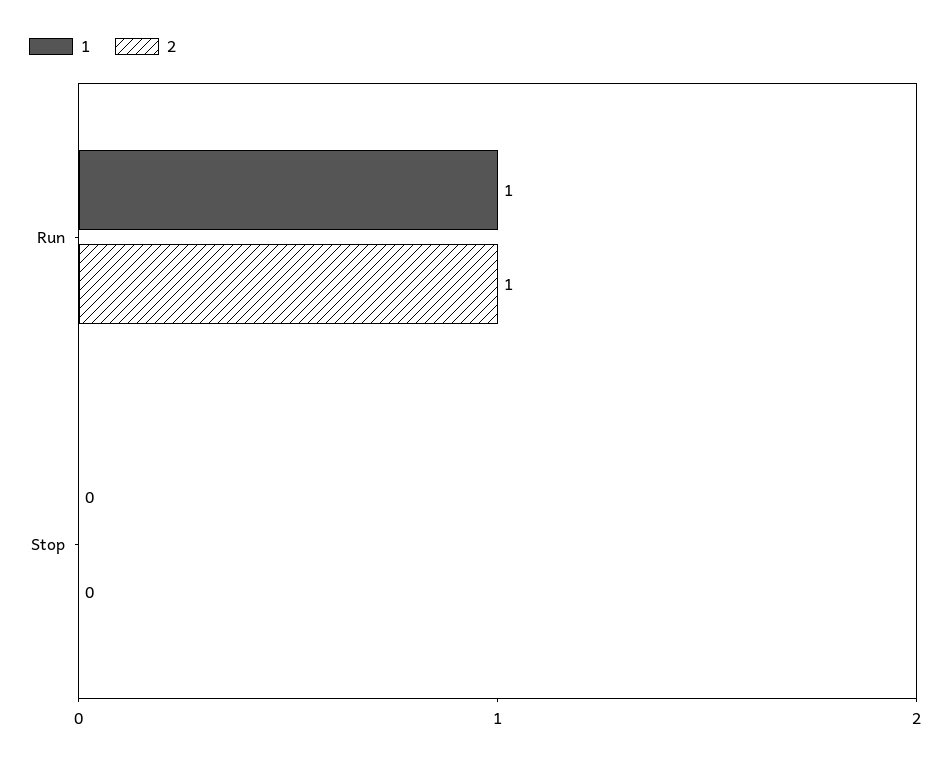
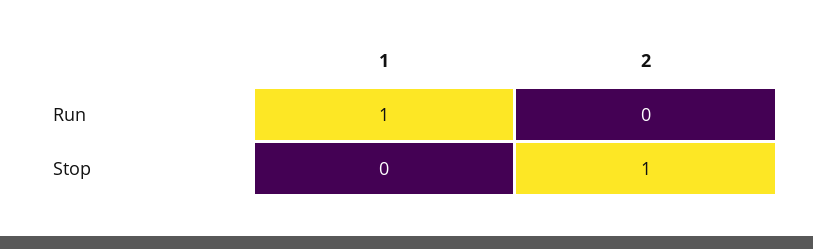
2, Run: 1 -> 0
2, Stop: 0 -> 1

